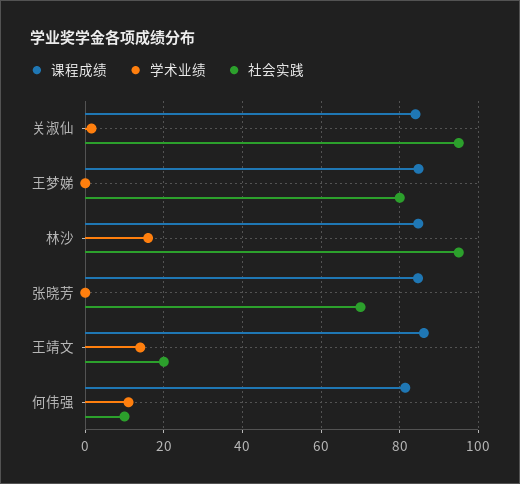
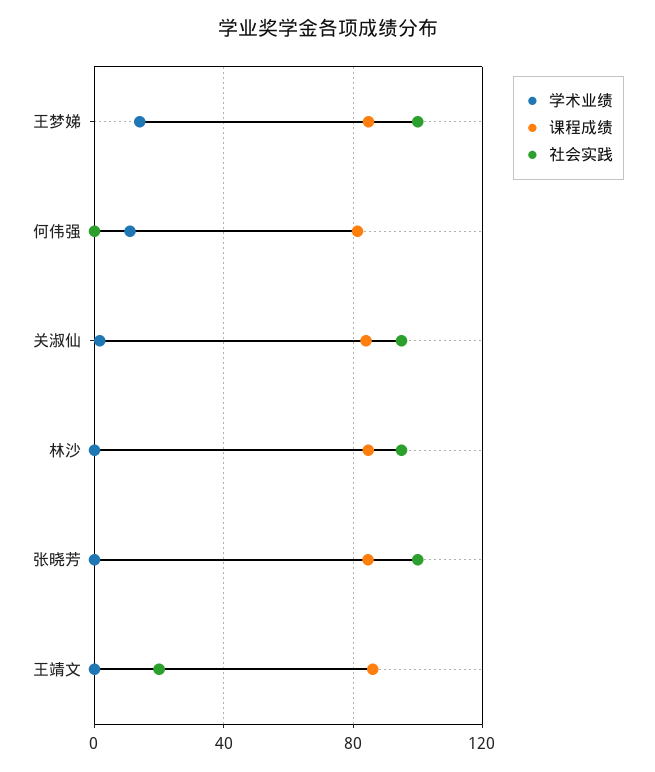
学术业绩, 王梦娣: 0 -> 15
社会实践, 王梦娣: 80 -> 100
学术业绩, 林沙: 16 -> 0
社会实践, 张晓芳: 70 -> 100
学术业绩, 王靖文: 14 -> 0
社会实践, 何伟强: 10 -> 0

